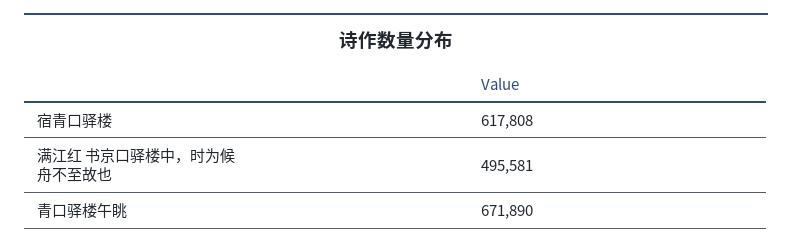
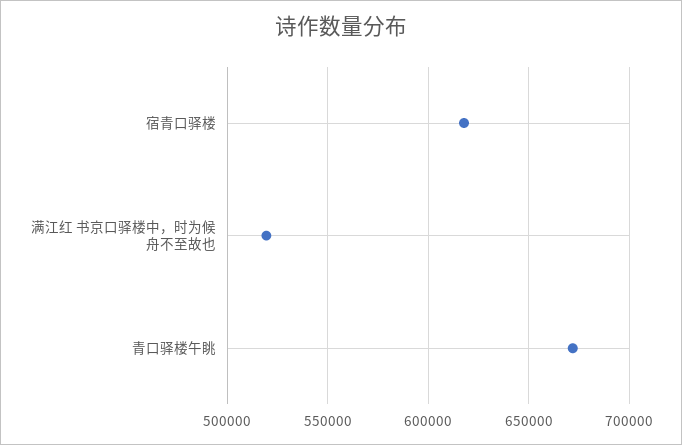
满江红 书京口驿楼中，时为候舟不至故也: 495581 -> 520000

